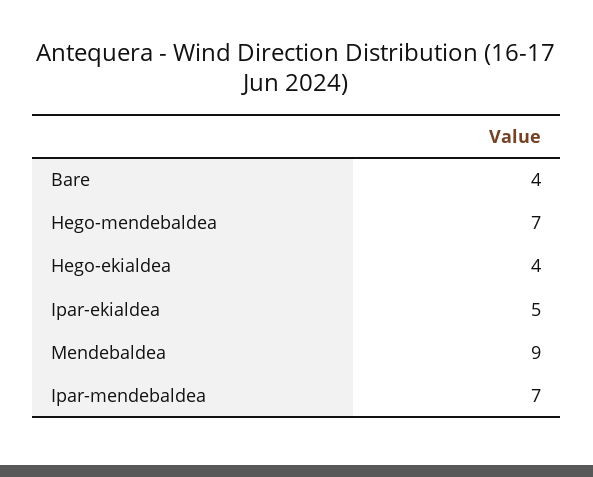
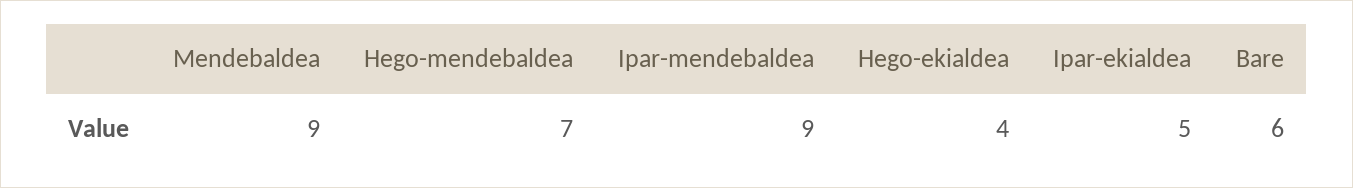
Bare: 4 -> 6
Ipar-mendebaldea: 7 -> 9

